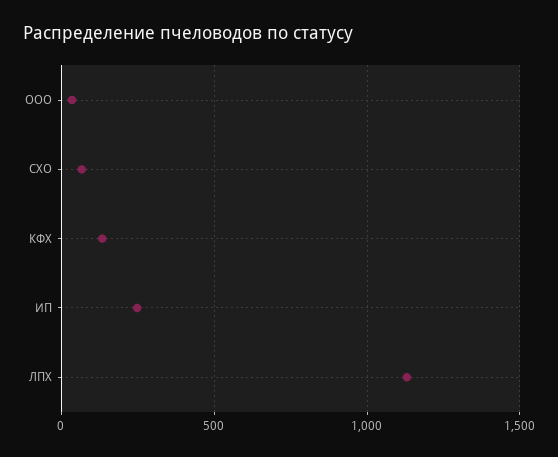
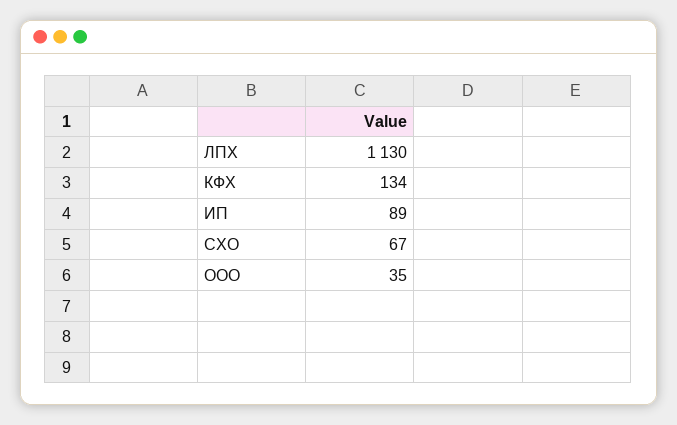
ИП: 250 -> 89

